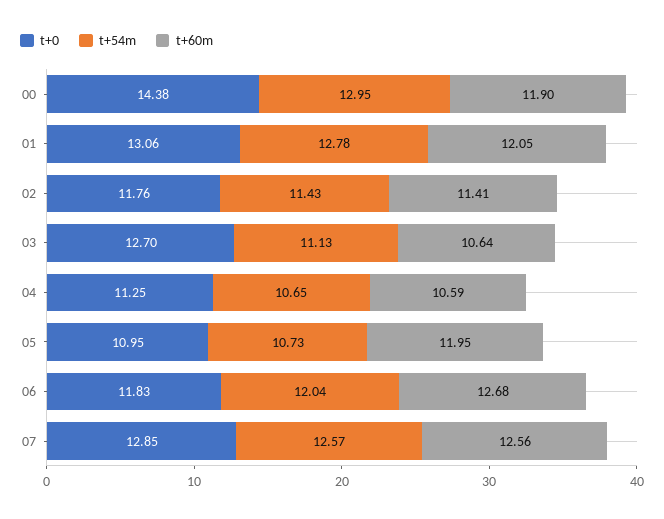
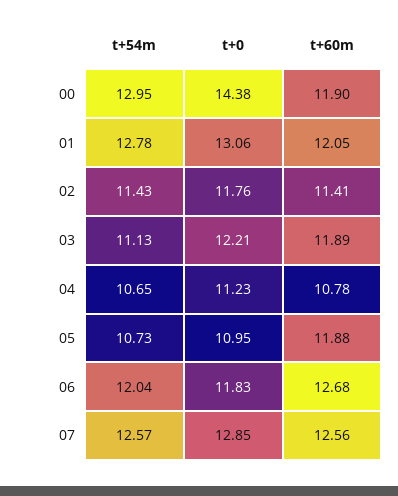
t+0, 03: 12.7 -> 12.21
t+60m, 03: 10.64 -> 11.89
t+0, 04: 11.25 -> 11.23
t+60m, 04: 10.59 -> 10.78
t+60m, 05: 11.95 -> 11.88

